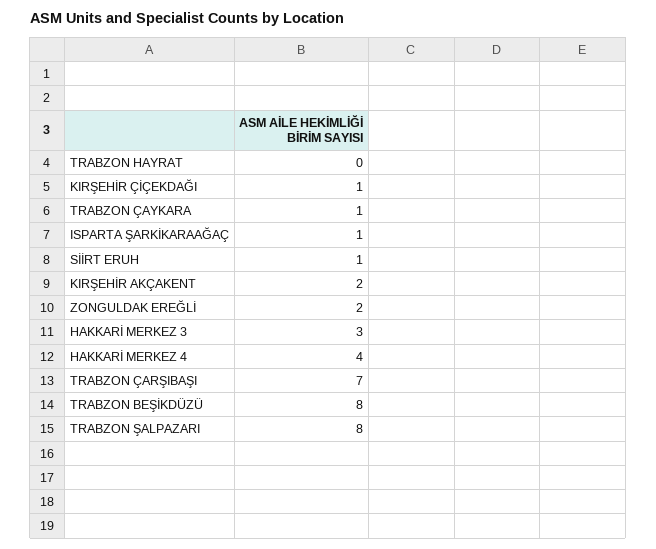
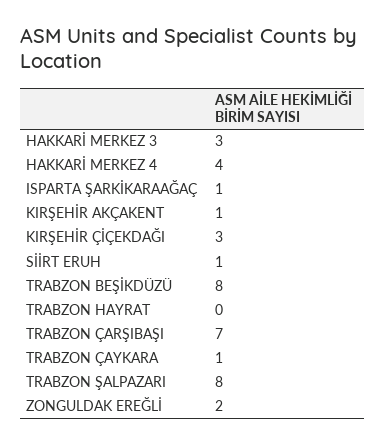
KIRŞEHİR ÇİÇEKDAĞI: 1 -> 3
KIRŞEHİR AKÇAKENT: 2 -> 1

